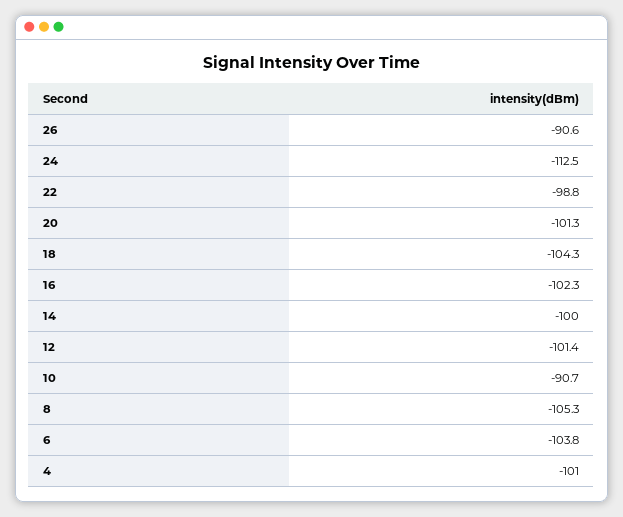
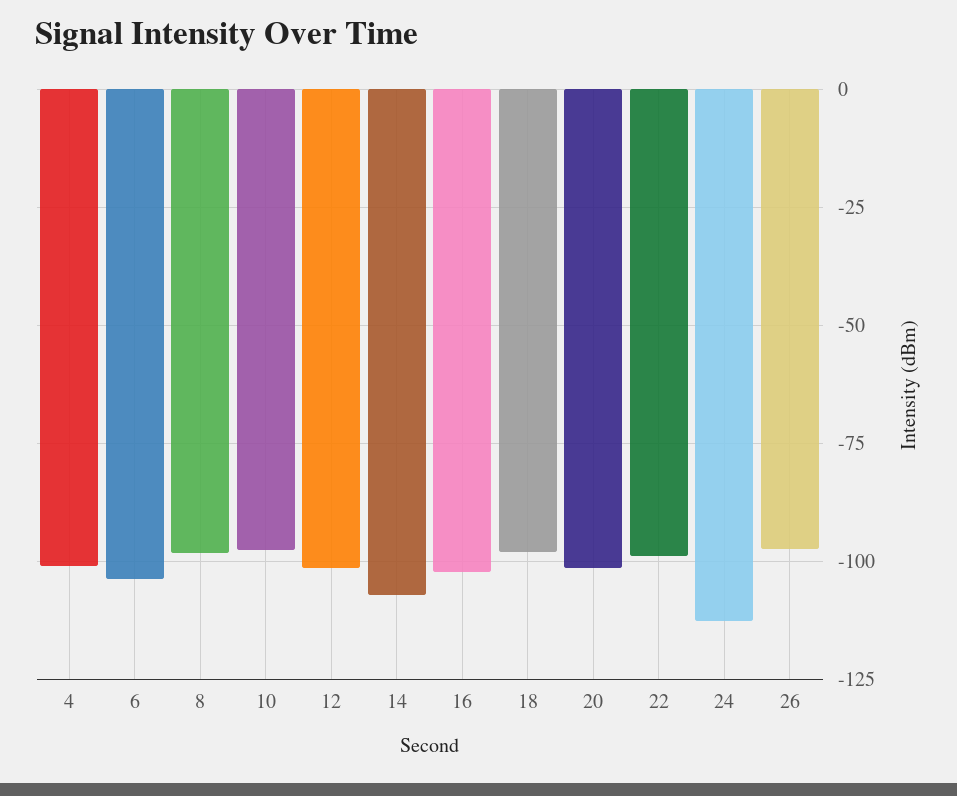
26: -90.6 -> -97.5
18: -104.3 -> -97.5
14: -100 -> -107.5
10: -90.7 -> -97.5
8: -105.3 -> -97.5

